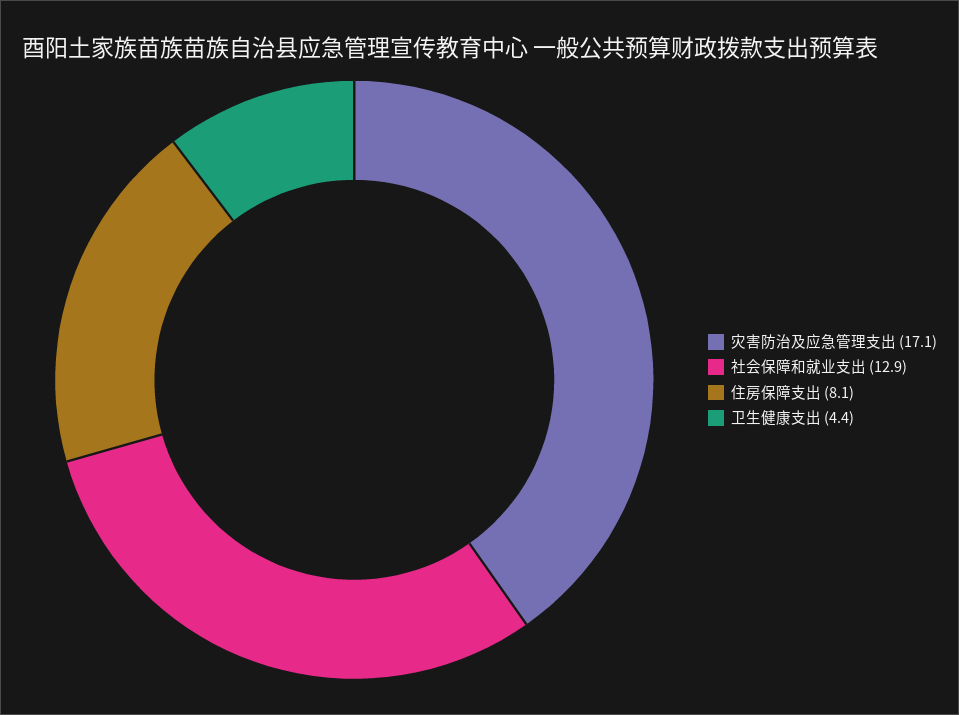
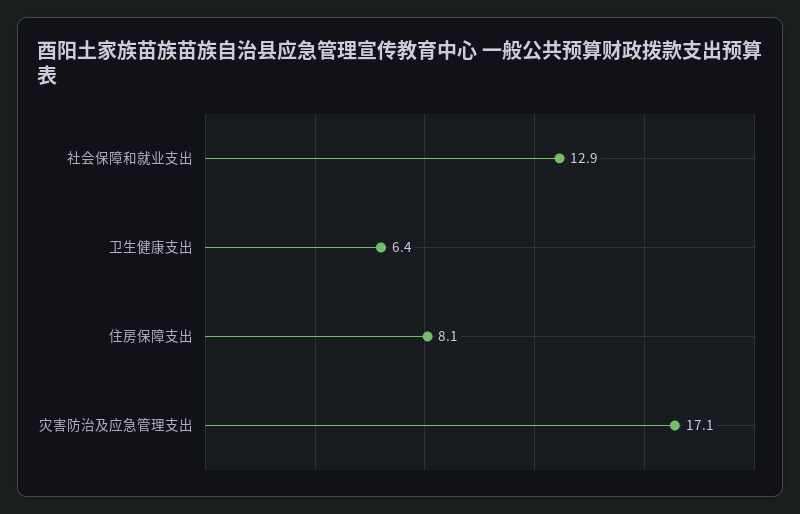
卫生健康支出: 4.4 -> 6.4

